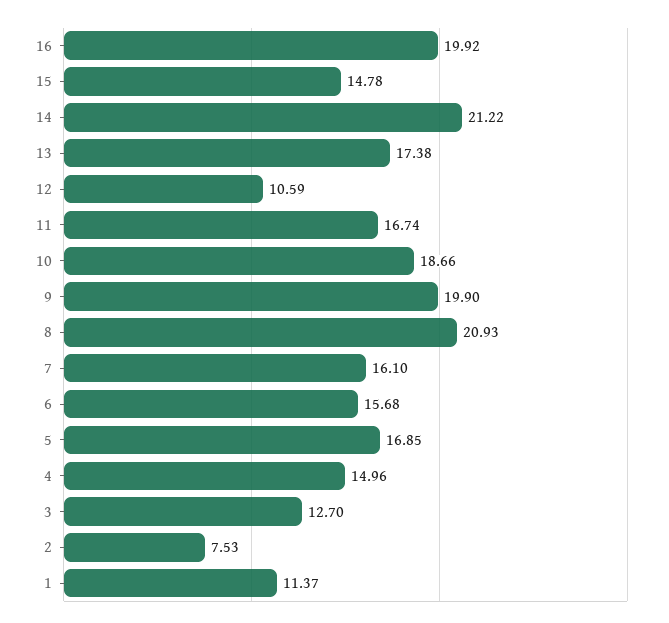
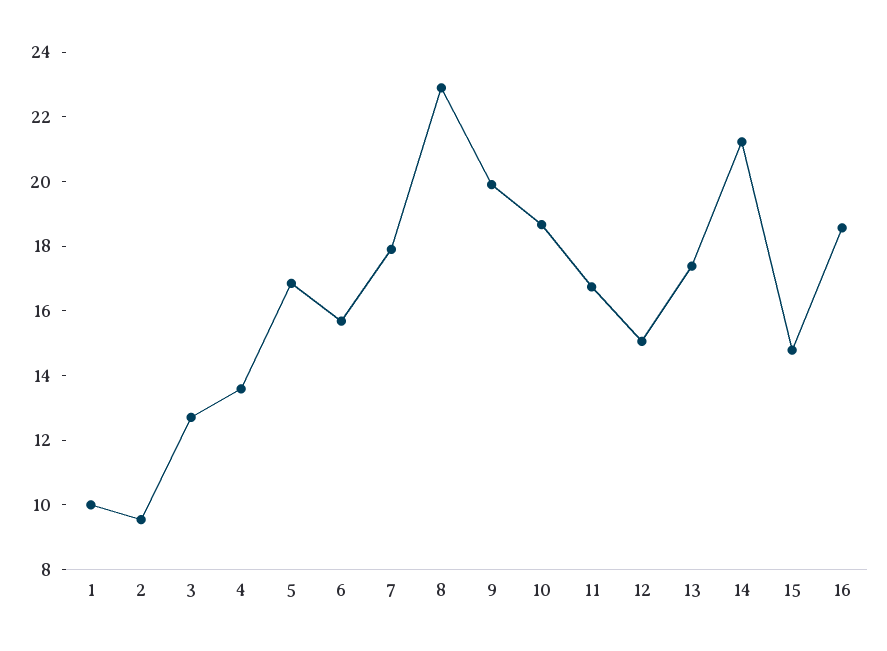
16: 19.92 -> 18.5
12: 10.59 -> 15
8: 20.93 -> 23
7: 16.1 -> 18
4: 14.96 -> 13.5
2: 7.53 -> 9.5
1: 11.37 -> 10

